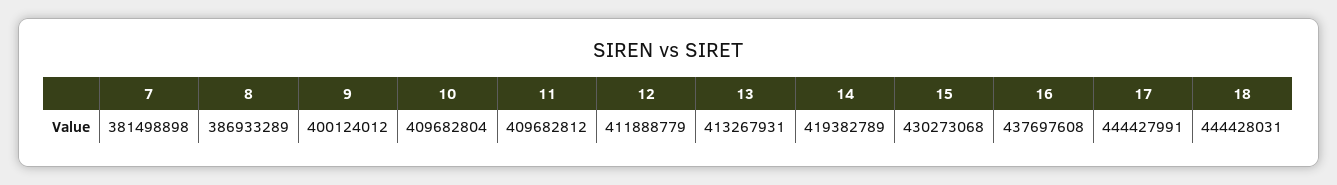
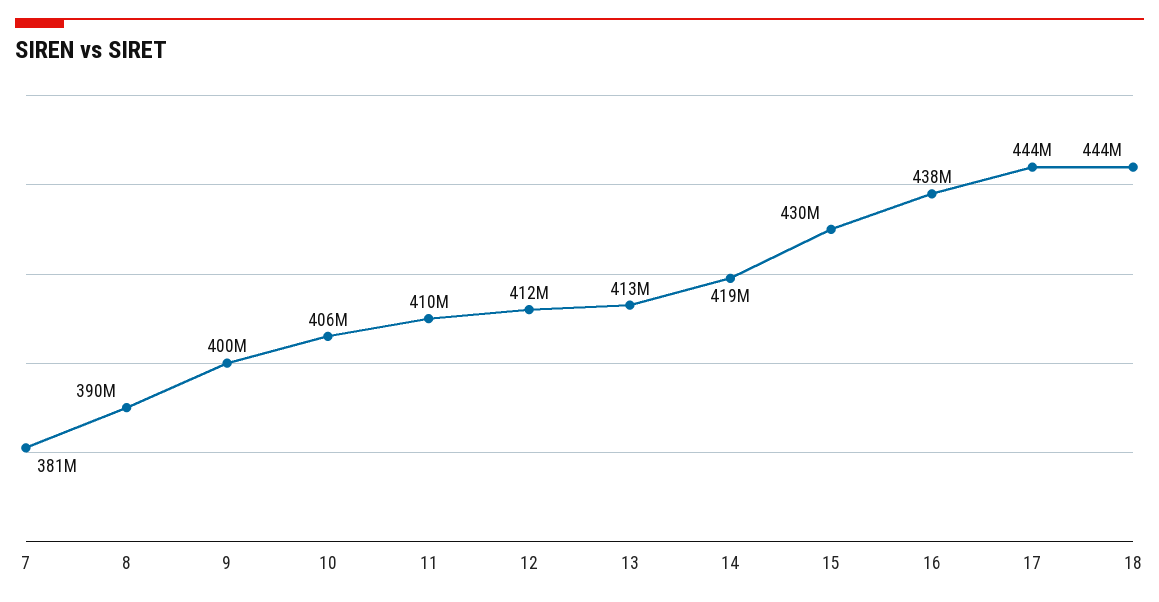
8: 386933289 -> 390000000
10: 409682804 -> 406000000

